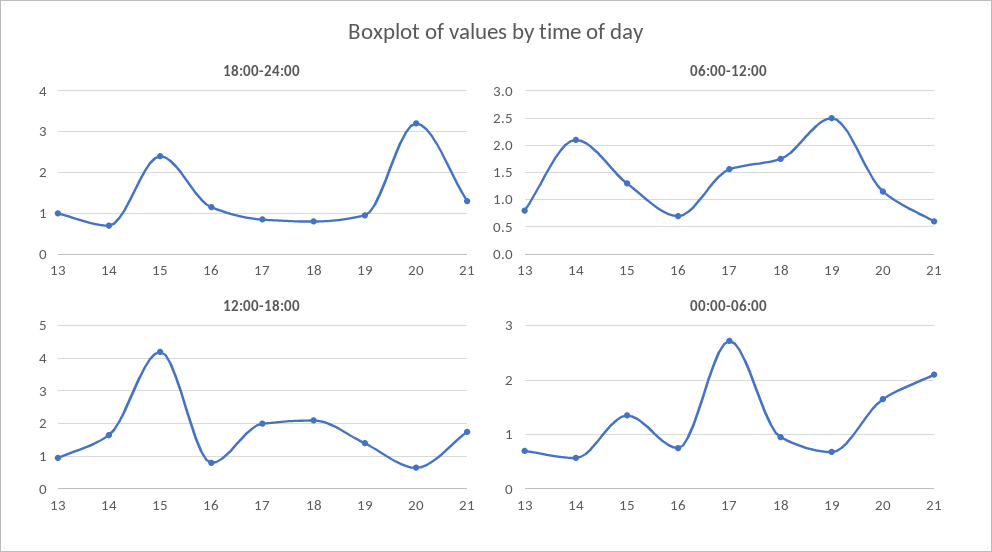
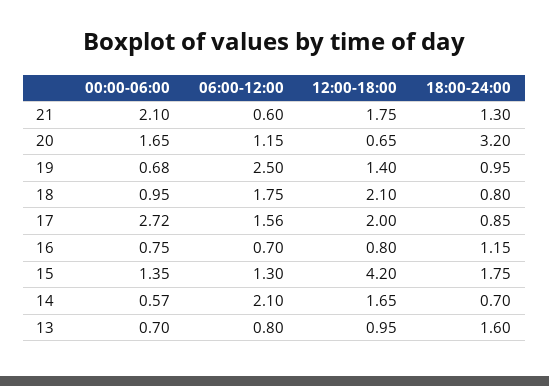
18:00-24:00, 13: 1 -> 1.6
18:00-24:00, 15: 2.4 -> 1.75

